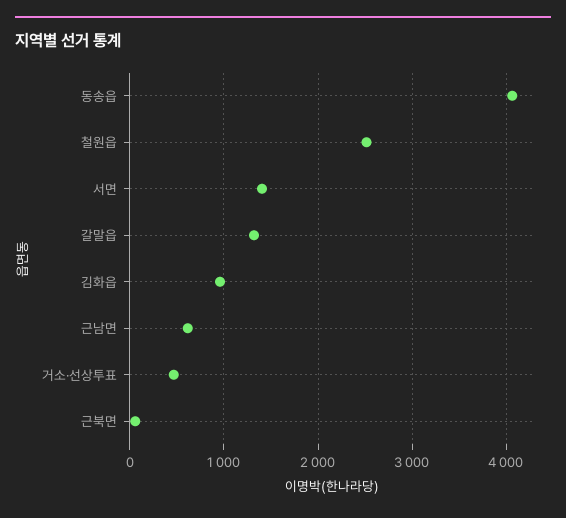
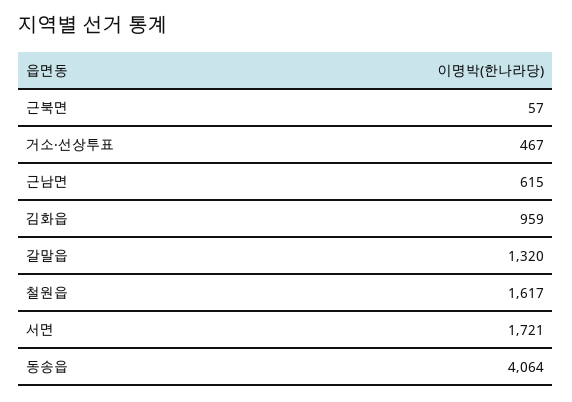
철원읍: 2500 -> 1617
서면: 1400 -> 1721

